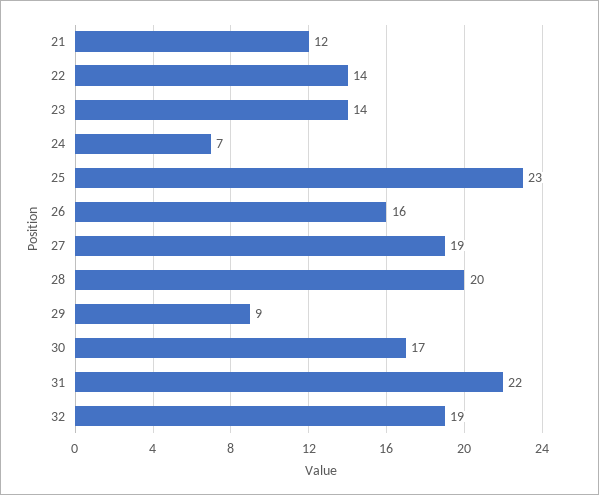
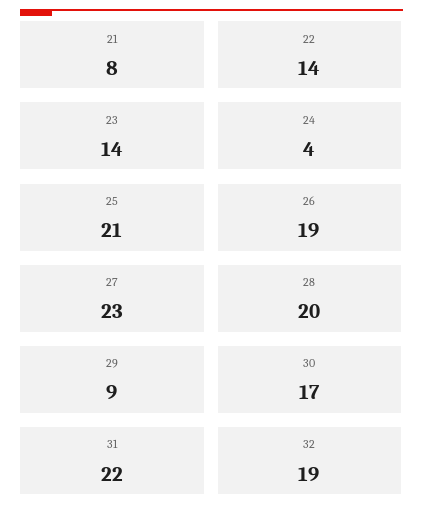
21: 12 -> 8
24: 7 -> 4
25: 23 -> 21
26: 16 -> 19
27: 19 -> 23

